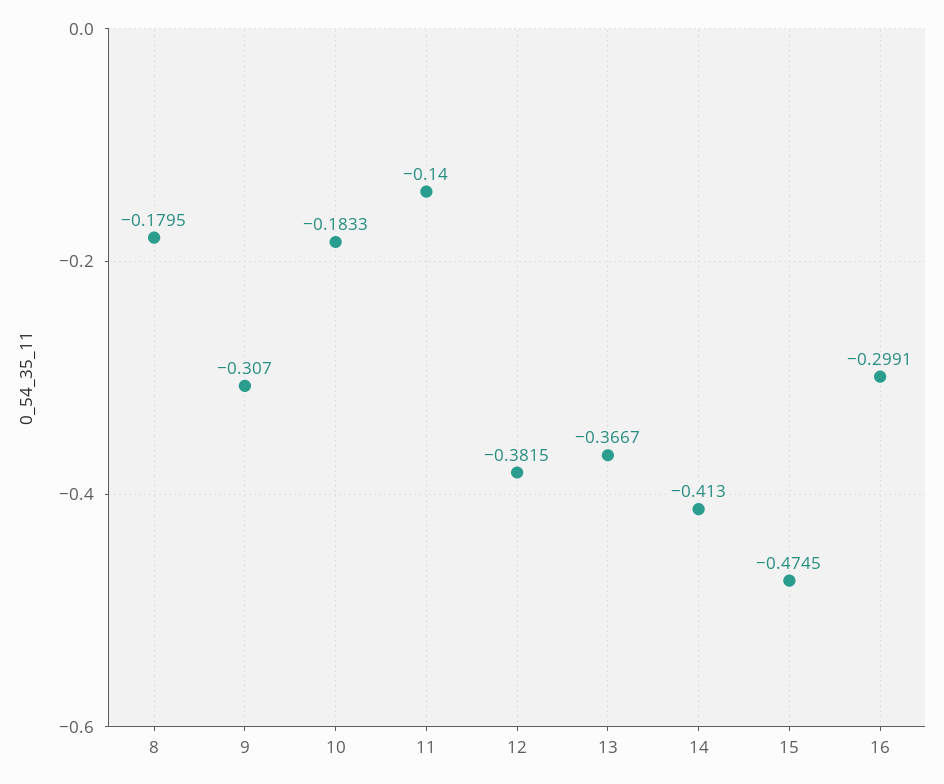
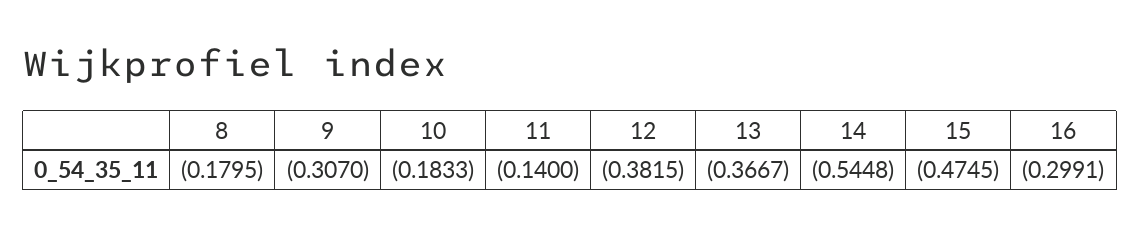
14: -0.413 -> -0.5448

